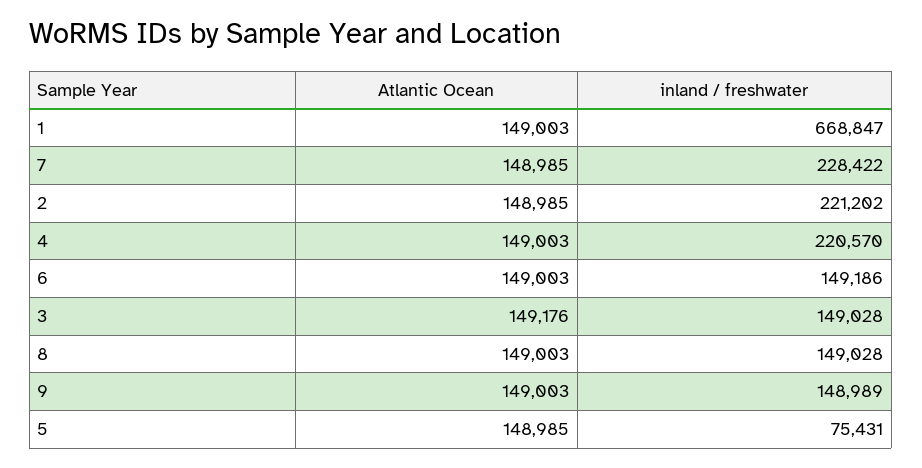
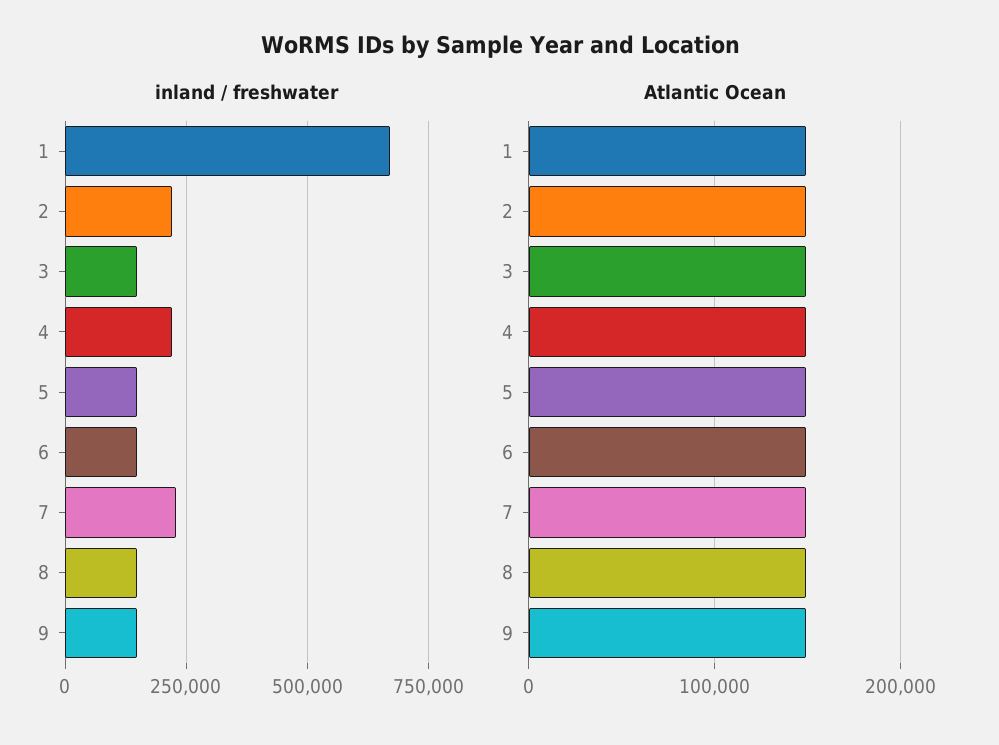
inland / freshwater, 5: 75431 -> 150000

